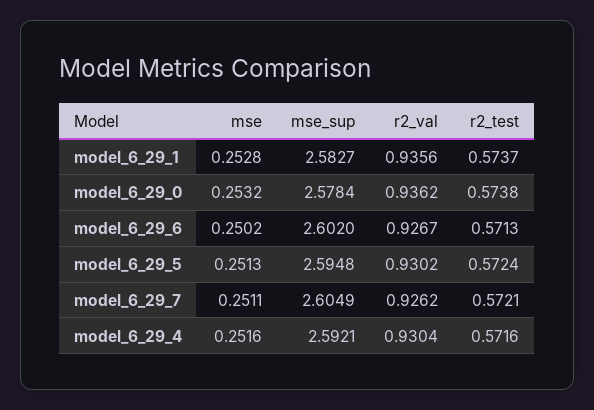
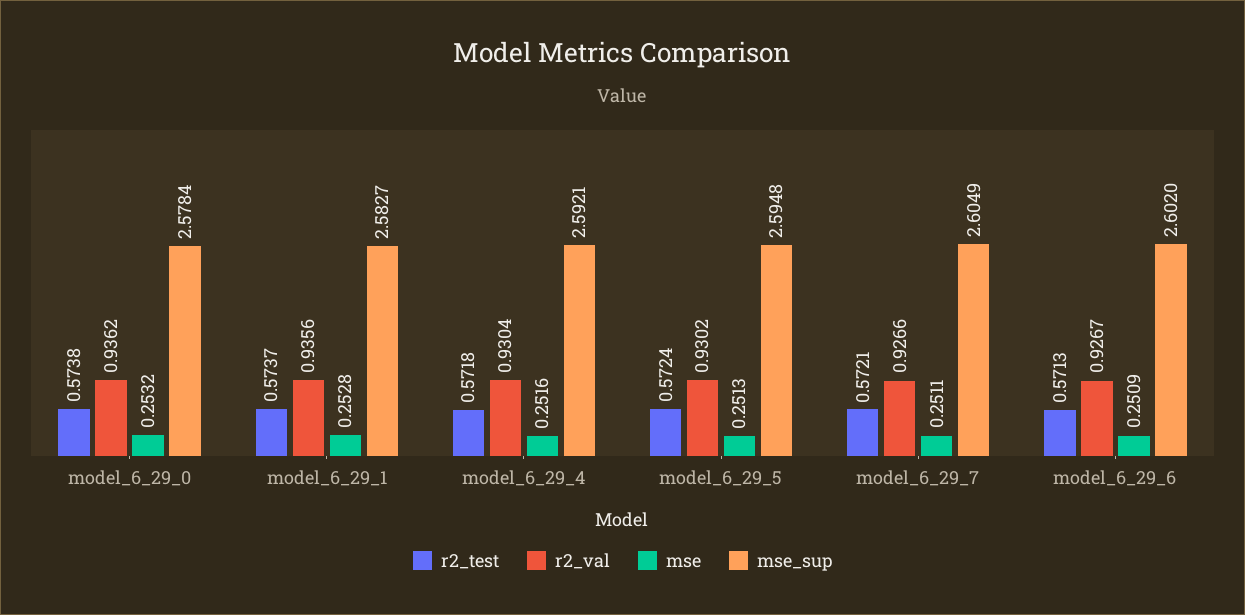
mse, model_6_29_6: 0.2502 -> 0.2509
r2_val, model_6_29_7: 0.9262 -> 0.9266
r2_test, model_6_29_4: 0.5716 -> 0.5718

